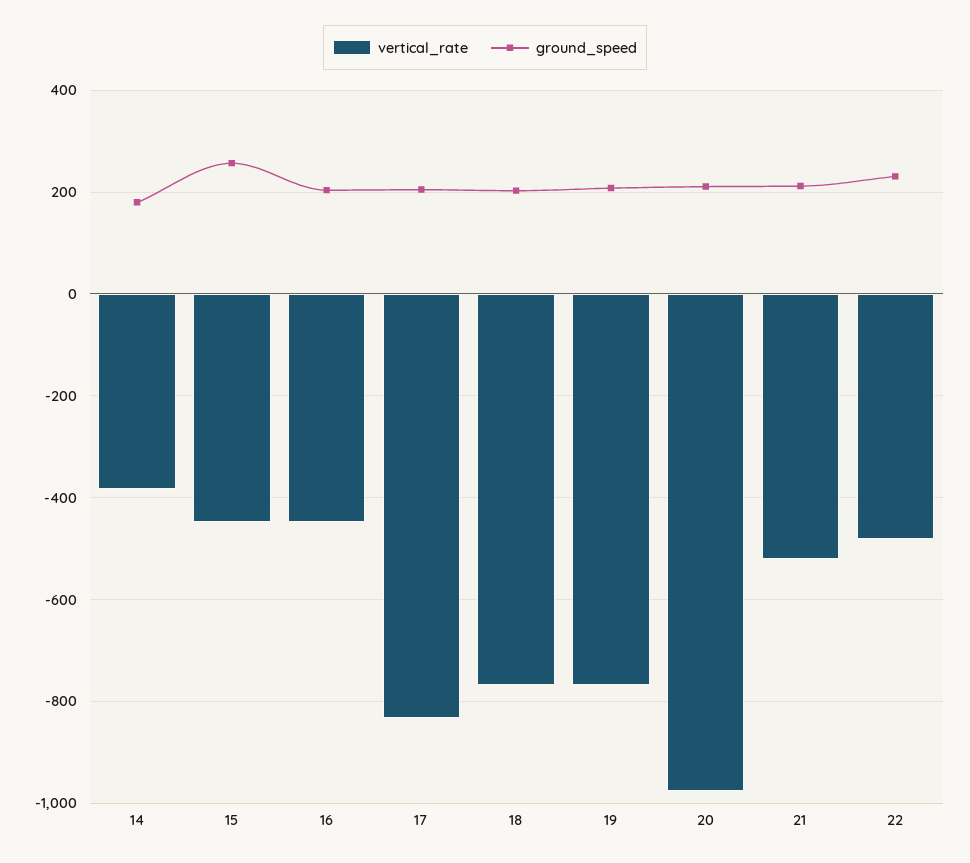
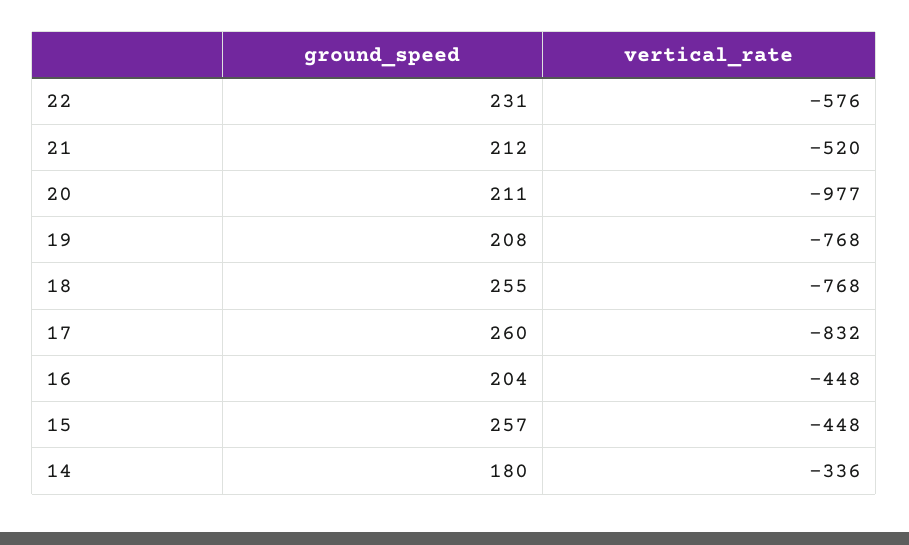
vertical_rate, 14: -380 -> -336
ground_speed, 17: 200 -> 260
ground_speed, 18: 200 -> 255
vertical_rate, 22: -480 -> -576

